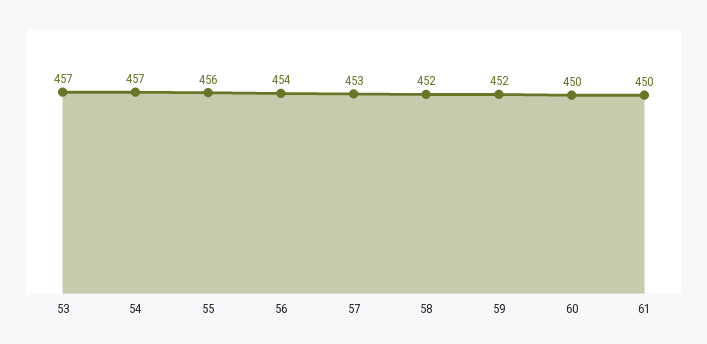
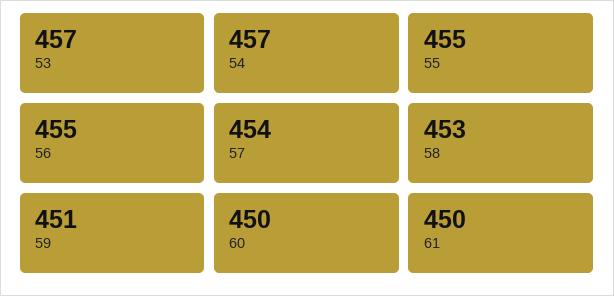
55: 456 -> 455
56: 454 -> 455
57: 453 -> 454
58: 452 -> 453
59: 452 -> 451

